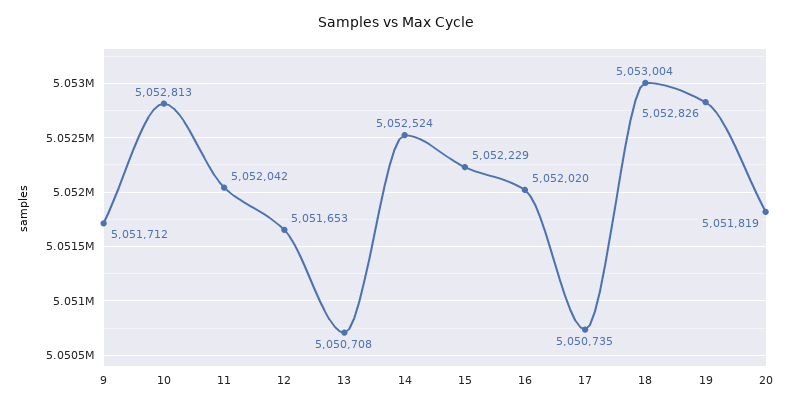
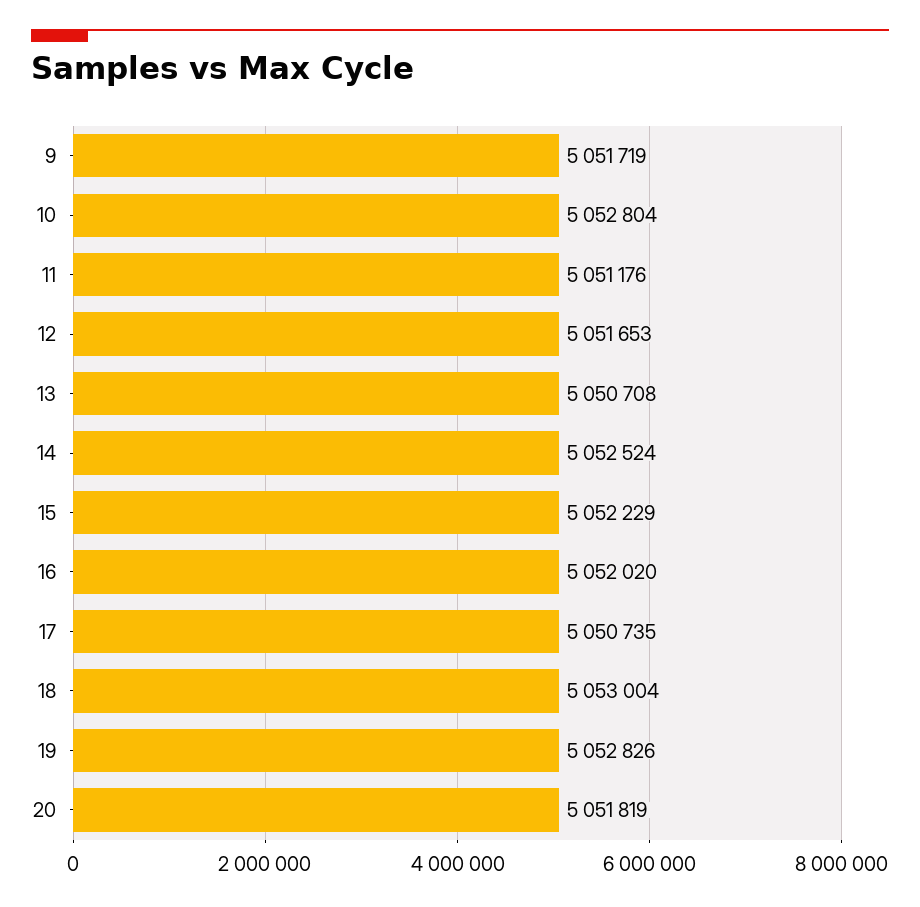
9: 5051712 -> 5051719
10: 5052813 -> 5052804
11: 5052042 -> 5051176

